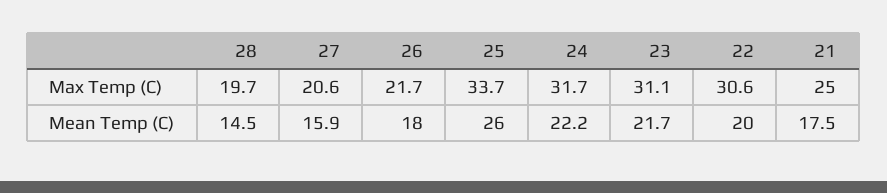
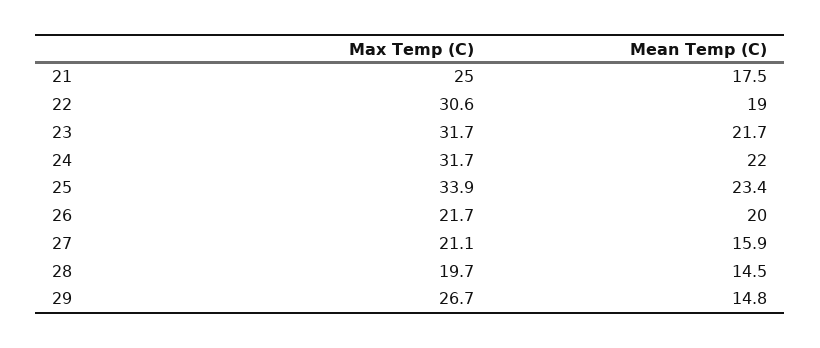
27, Max Temp (C): 20.6 -> 21.1
25, Max Temp (C): 33.7 -> 33.9
23, Max Temp (C): 31.1 -> 31.7
26, Mean Temp (C): 18 -> 20
25, Mean Temp (C): 26 -> 23.4
24, Mean Temp (C): 22.2 -> 22
22, Mean Temp (C): 20 -> 19
29, Max Temp (C): none -> 26.7
29, Mean Temp (C): none -> 14.8

